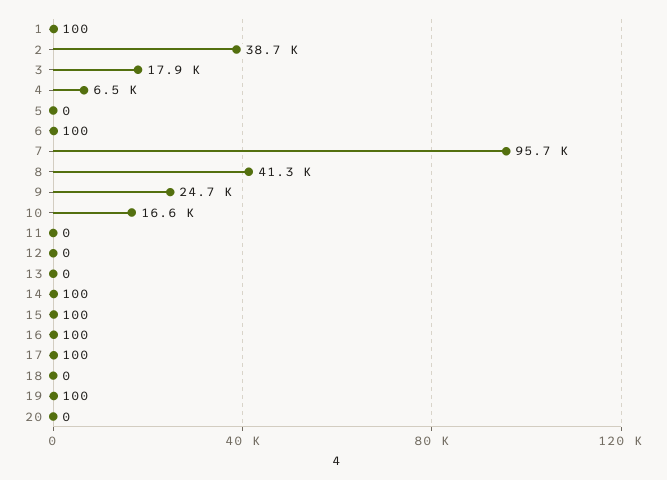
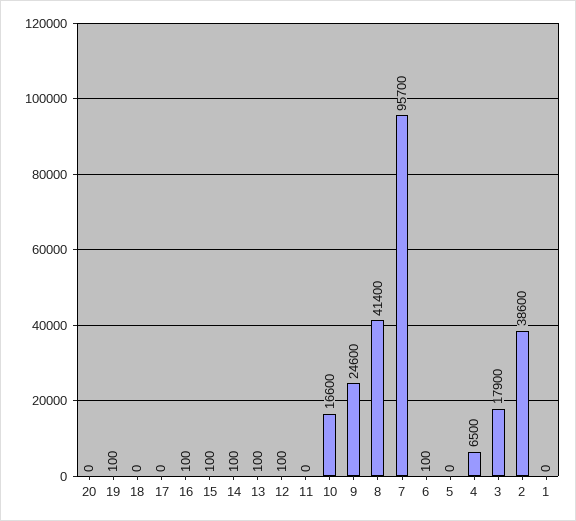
1: 100 -> 0
2: 38700 -> 38600
8: 41300 -> 41400
9: 24700 -> 24600
12: 0 -> 100
13: 0 -> 100
17: 100 -> 0

